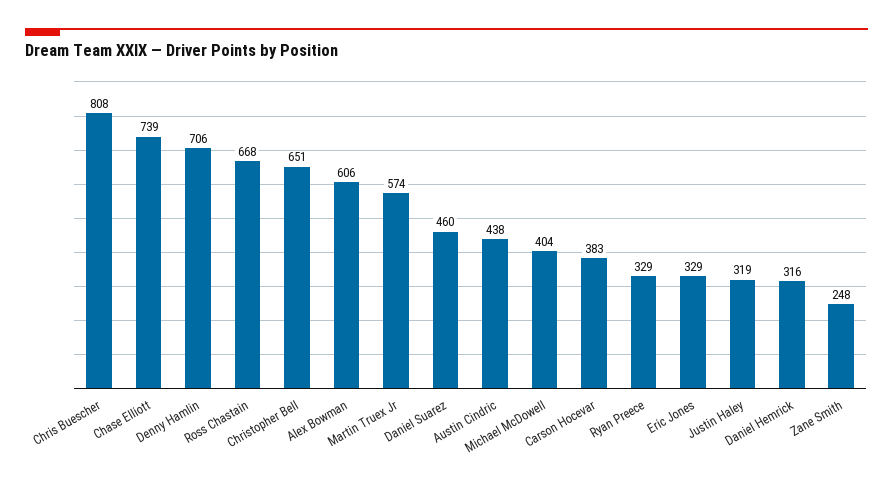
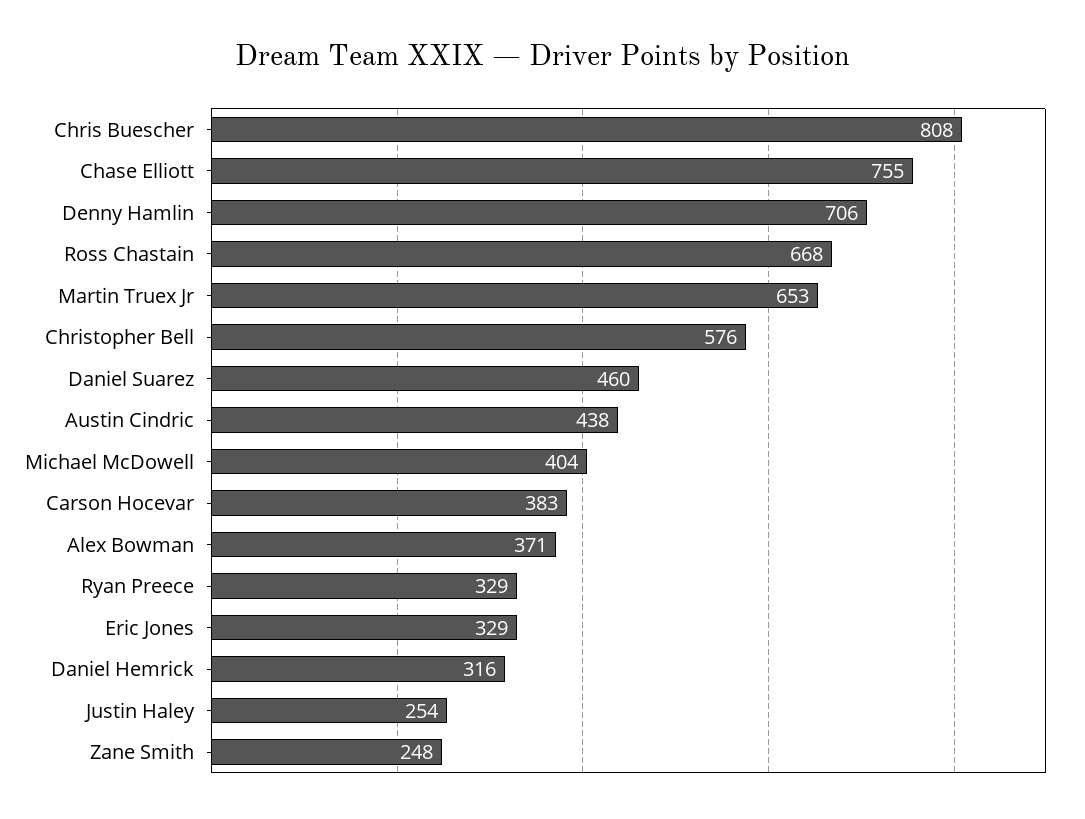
Chase Elliott: 739 -> 755
Christopher Bell: 651 -> 576
Alex Bowman: 606 -> 371
Martin Truex Jr: 574 -> 653
Justin Haley: 319 -> 254

